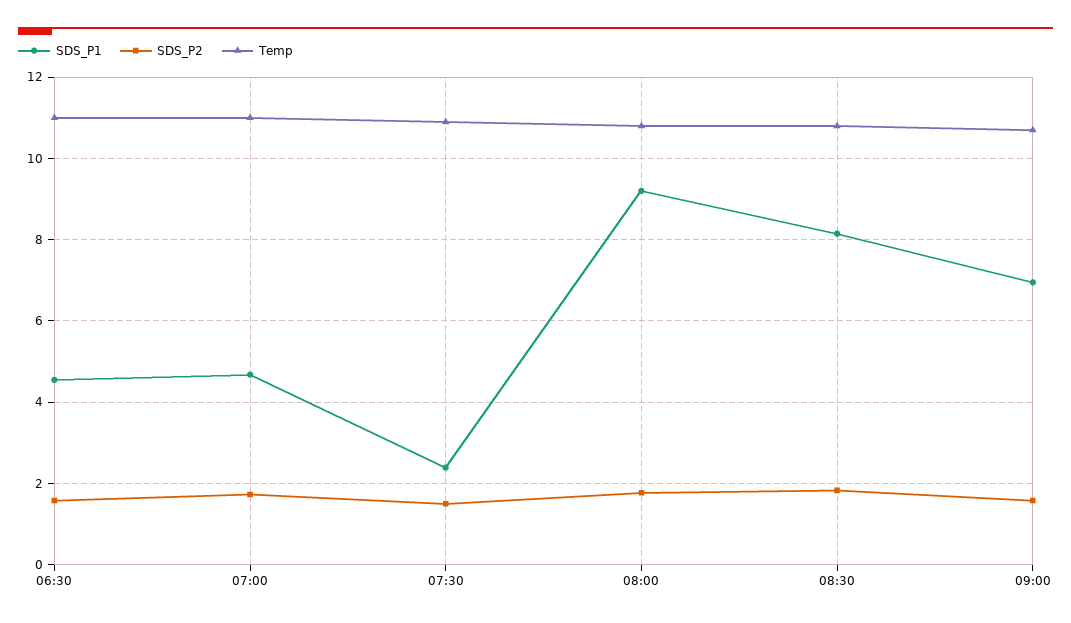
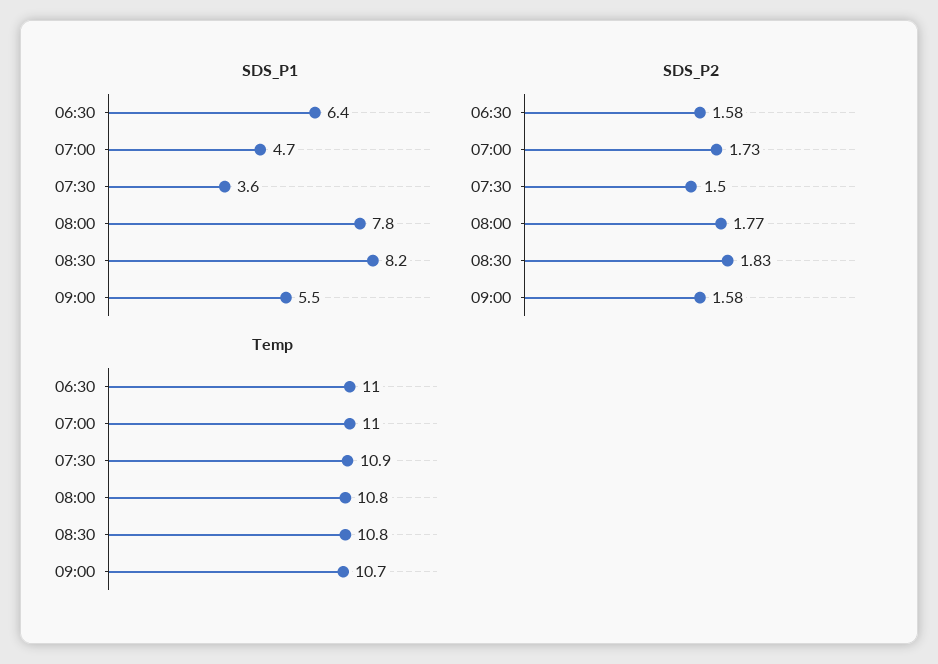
SDS_P1, 06:30: 4.6 -> 6.4
SDS_P1, 07:30: 2.4 -> 3.6
SDS_P1, 08:00: 9.2 -> 7.8
SDS_P1, 09:00: 7 -> 5.5

